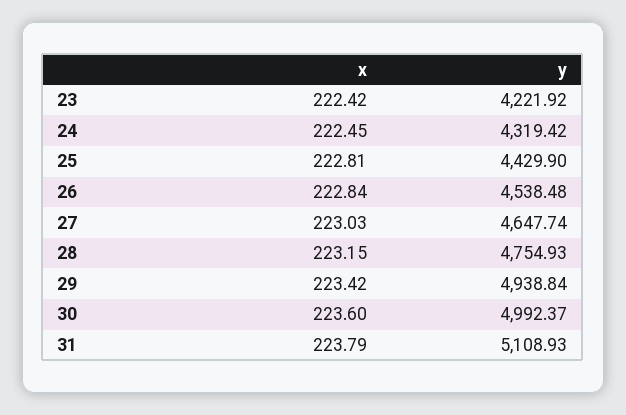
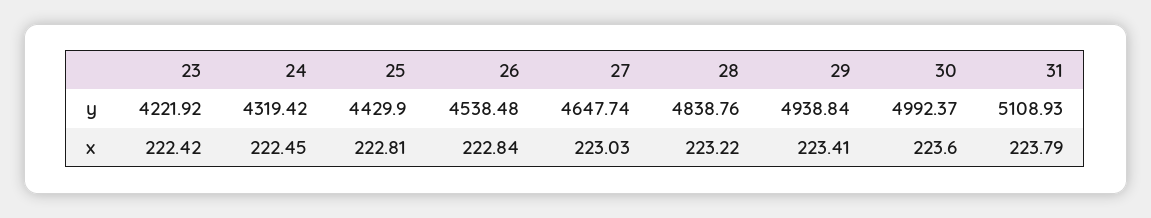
x, 28: 223.15 -> 223.22
y, 28: 4754.93 -> 4838.76
x, 29: 223.42 -> 223.41

